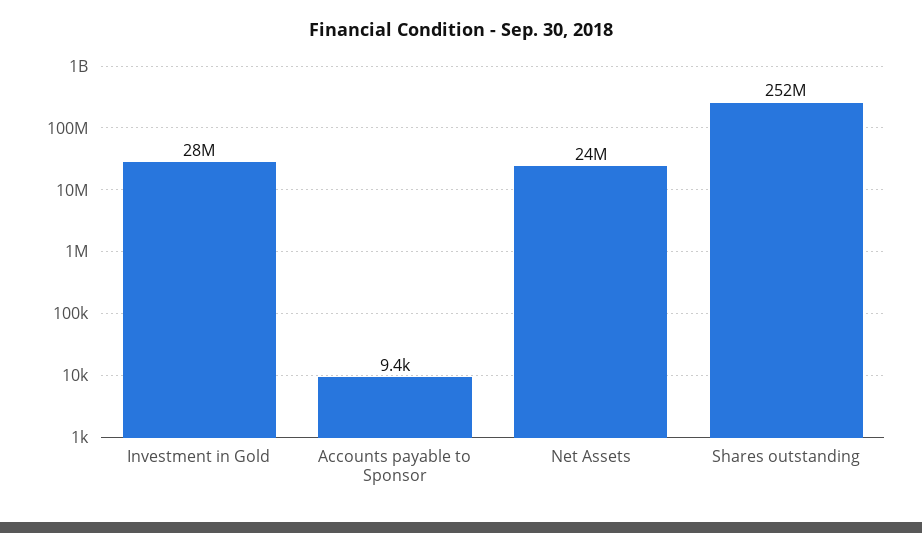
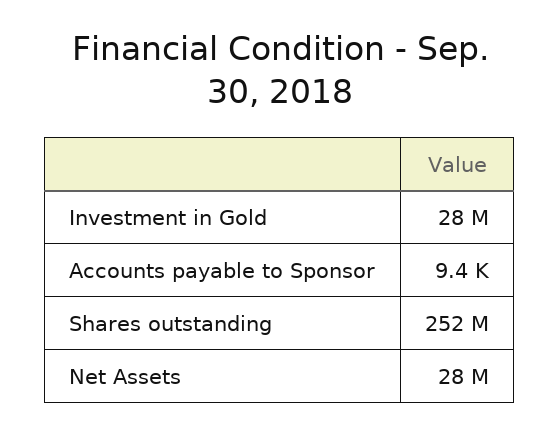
Net Assets: 24000000 -> 28000000

